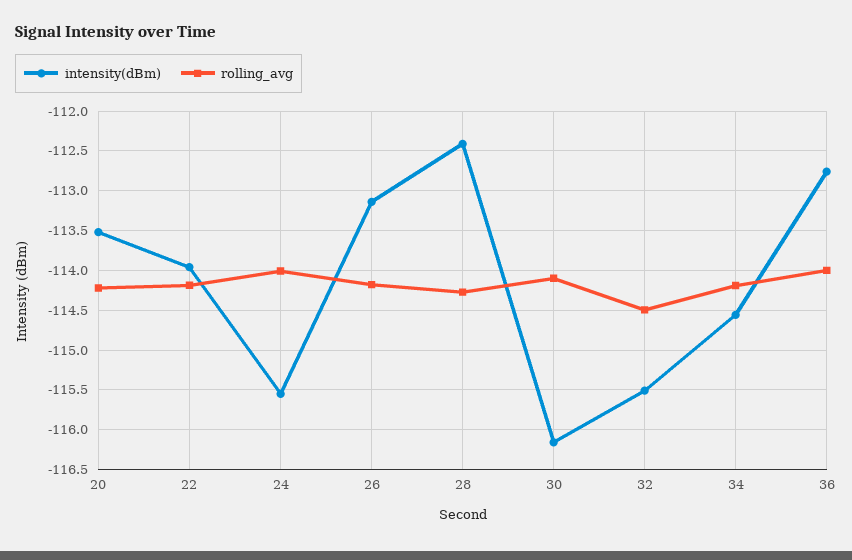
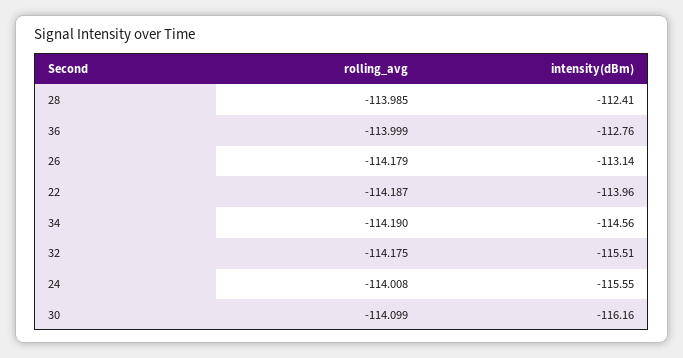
intensity(dBm), 20: -113.5 -> none
rolling_avg, 20: -114.2 -> none
rolling_avg, 28: -114.3 -> -113.985
rolling_avg, 32: -114.5 -> -114.175

